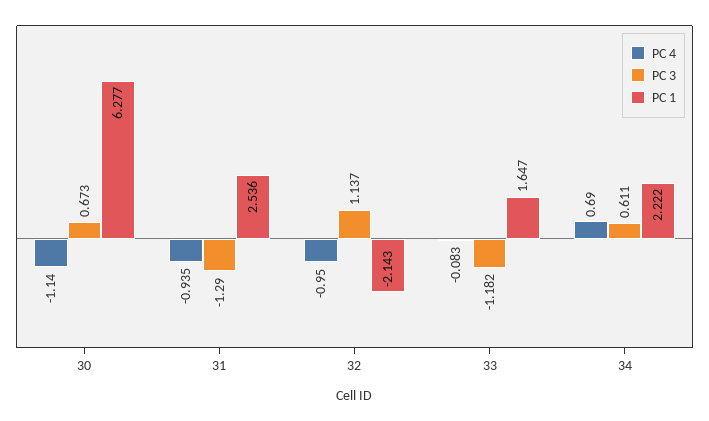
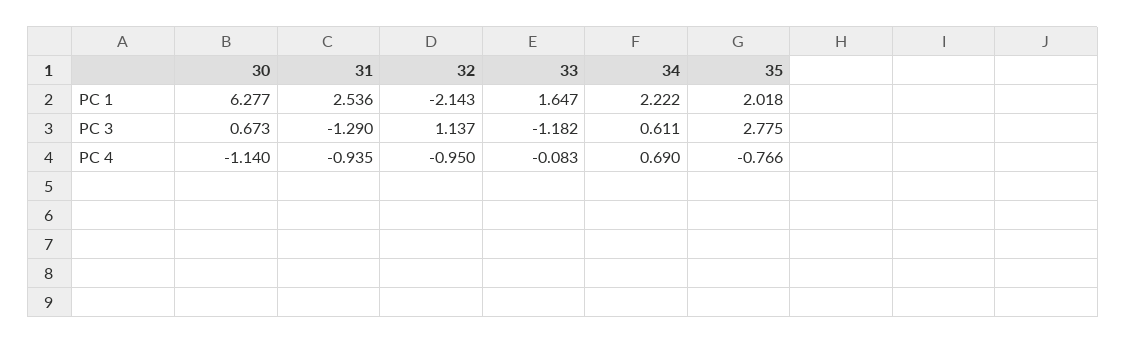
PC 1, 35: none -> 2.018
PC 3, 35: none -> 2.775
PC 4, 35: none -> -0.766

